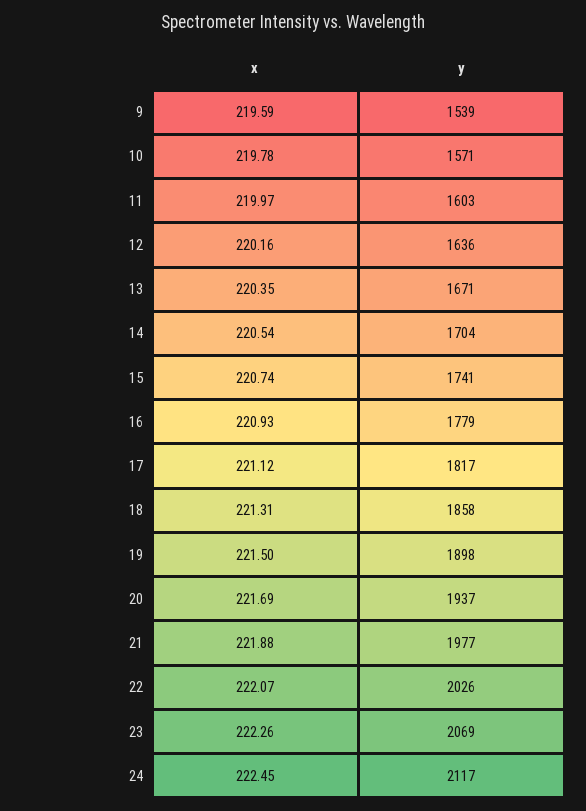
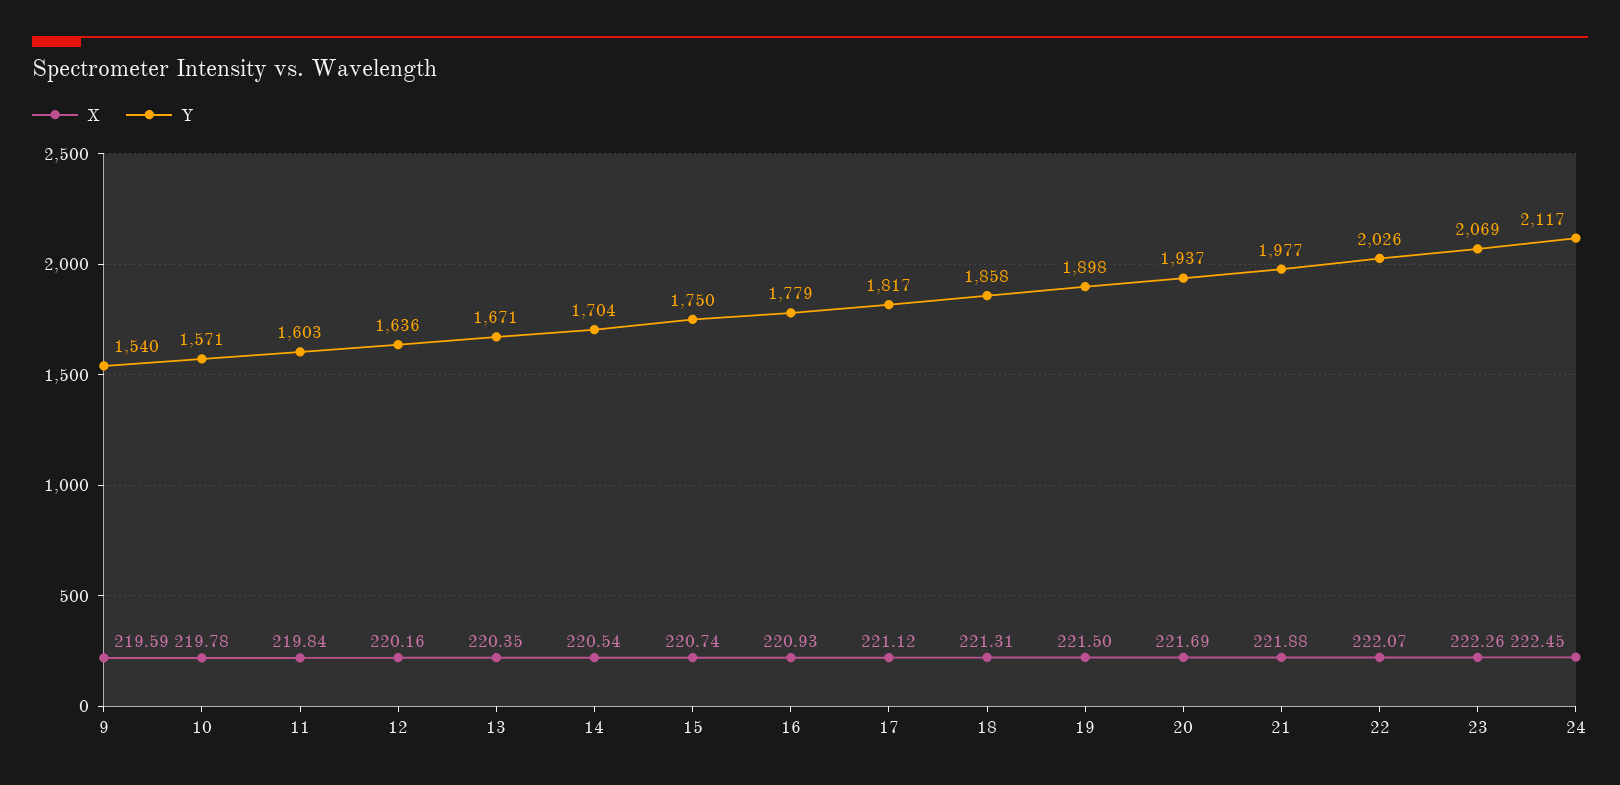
y, 9: 1539 -> 1540
x, 11: 219.97 -> 219.84
y, 15: 1741 -> 1750

